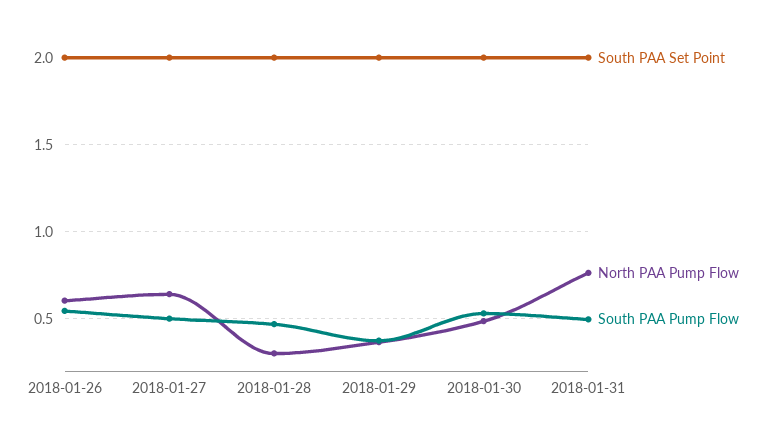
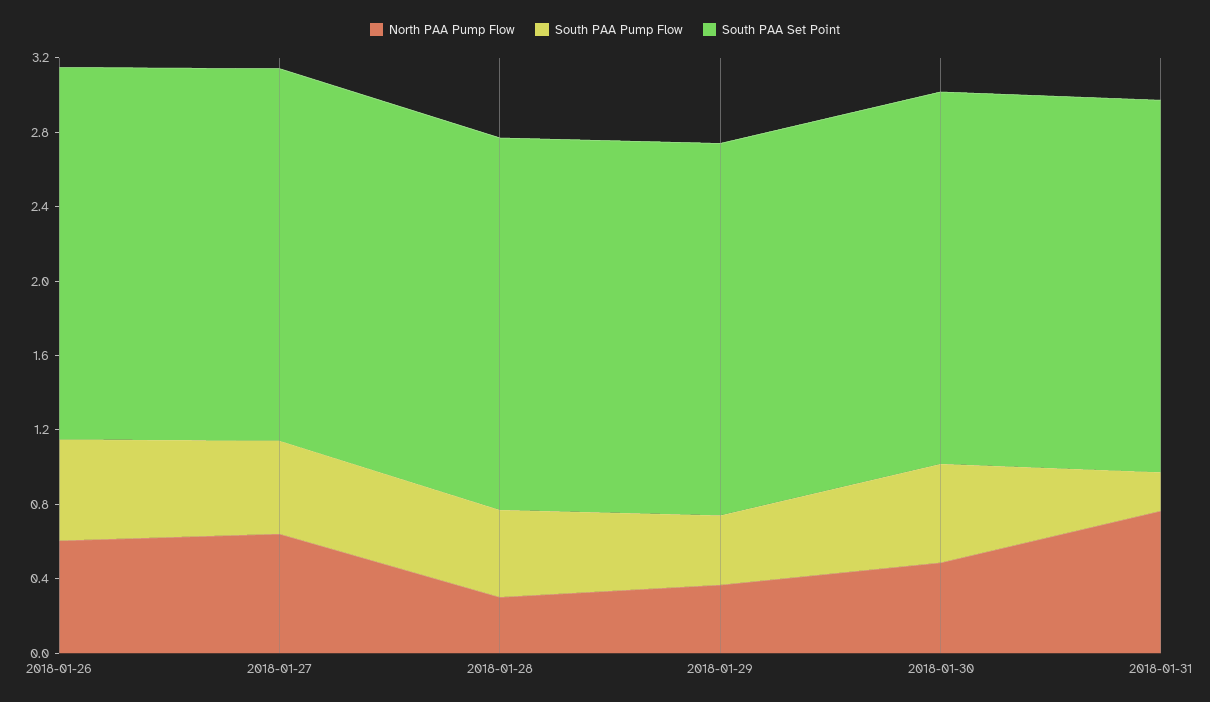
South PAA Pump Flow, 2018-01-31: 0.5 -> 0.2

